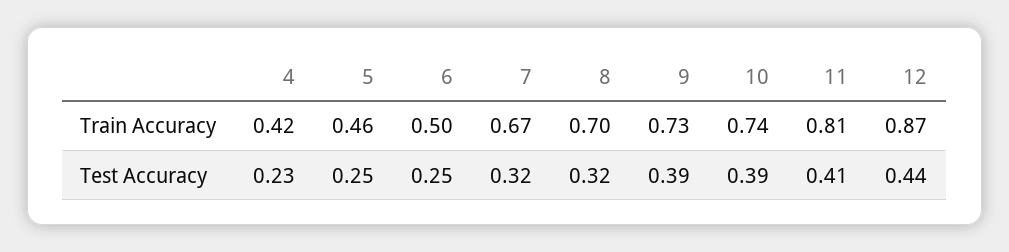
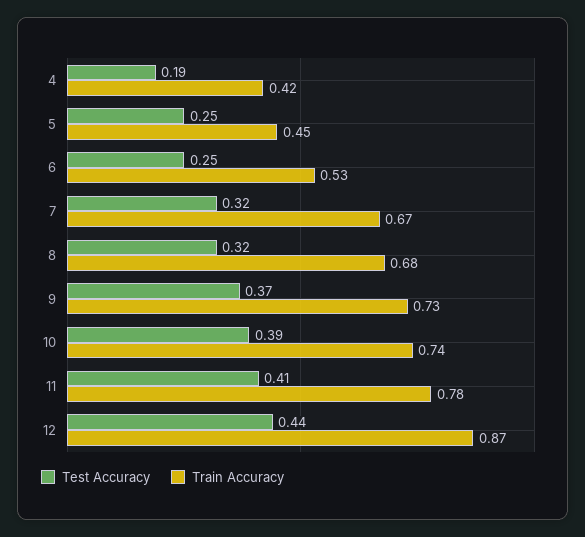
Train Accuracy, 5: 0.46 -> 0.45
Train Accuracy, 6: 0.5 -> 0.53
Train Accuracy, 8: 0.7 -> 0.68
Train Accuracy, 11: 0.81 -> 0.78
Test Accuracy, 4: 0.23 -> 0.19
Test Accuracy, 9: 0.39 -> 0.37

